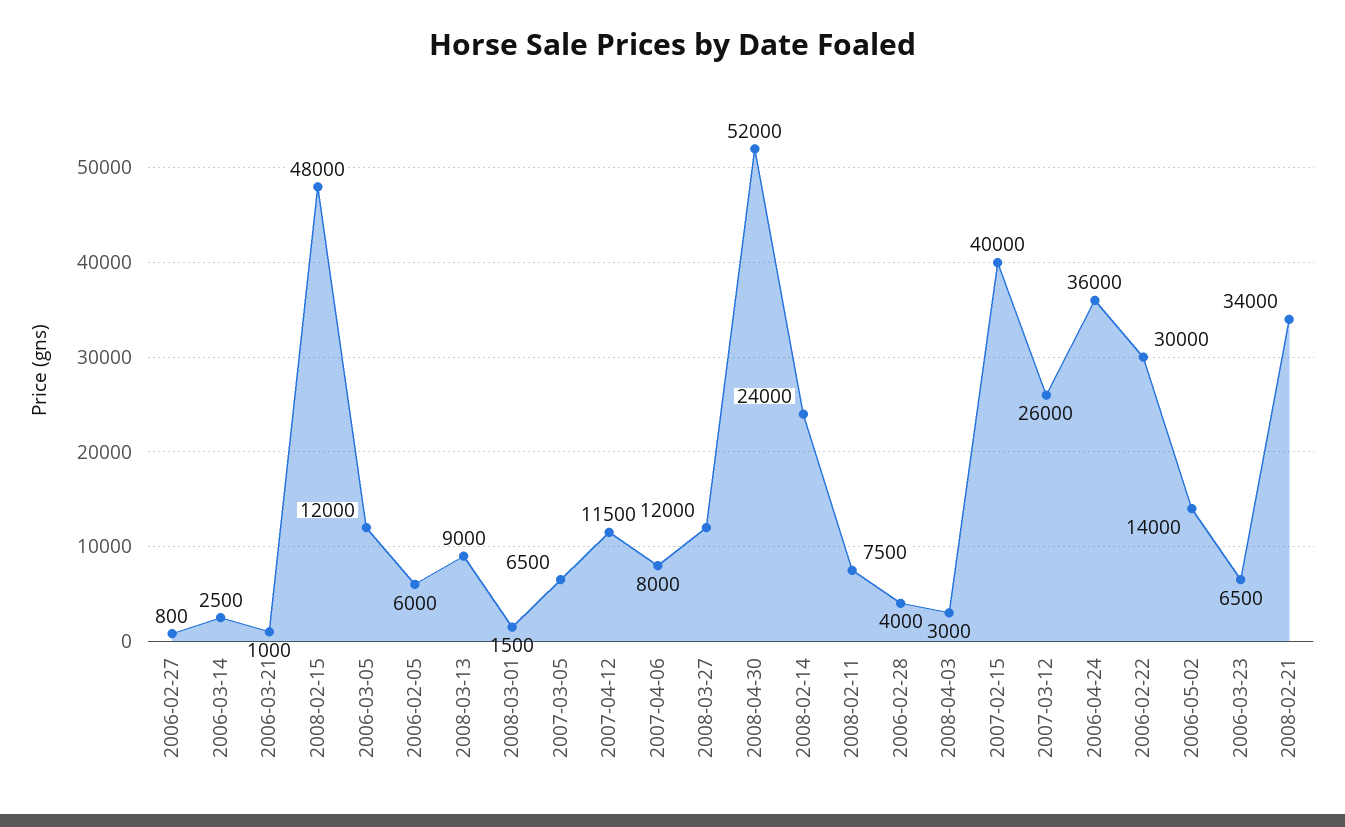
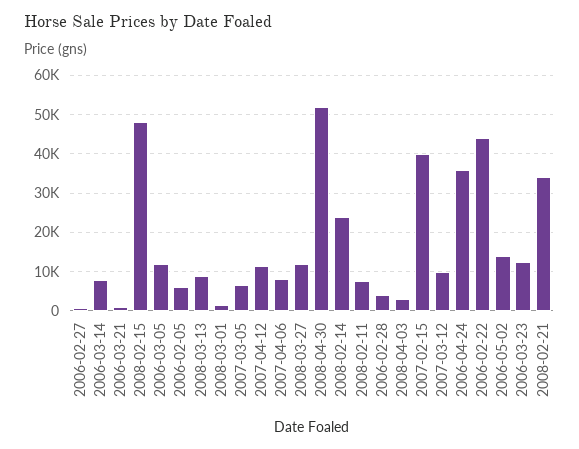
2006-03-14: 2500 -> 8000
2007-03-12: 26000 -> 10000
2006-02-22: 30000 -> 44000
2006-03-23: 6500 -> 12000

